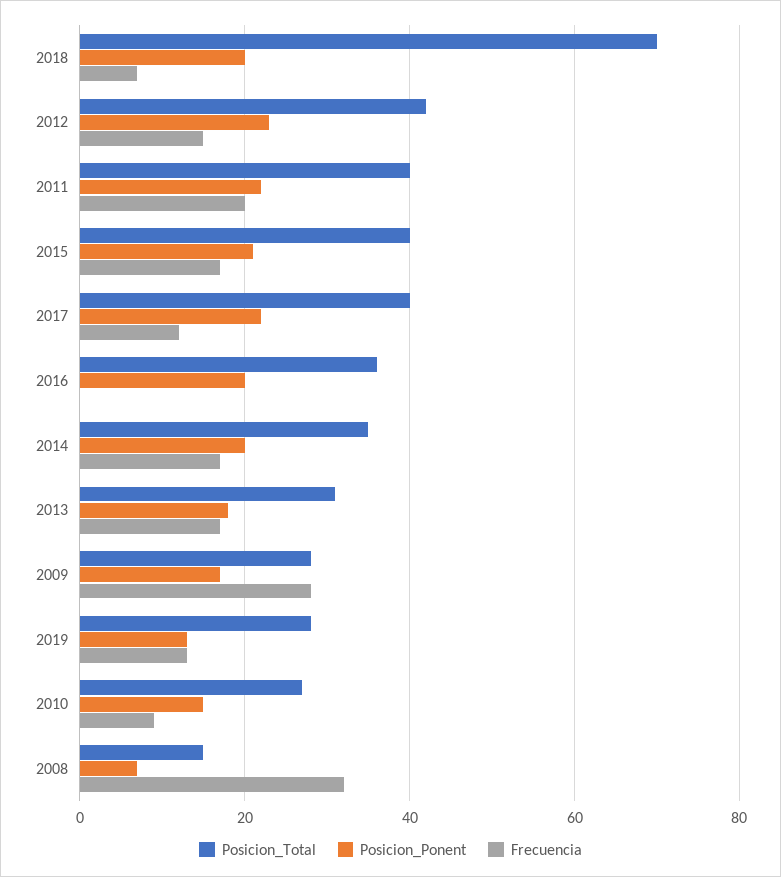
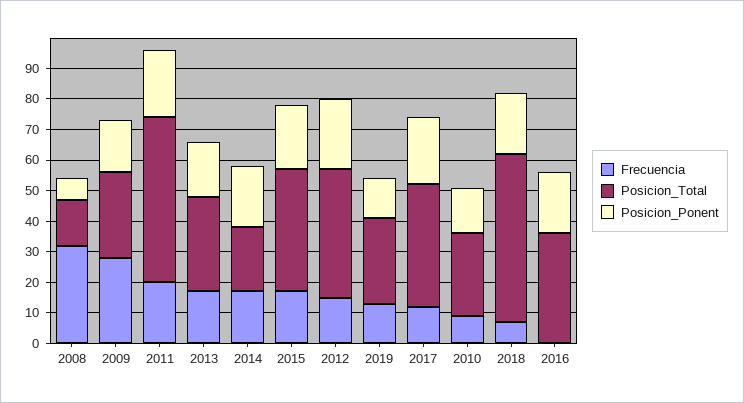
Posicion_Total, 2018: 70 -> 55
Posicion_Total, 2011: 40 -> 55
Posicion_Total, 2014: 35 -> 20

